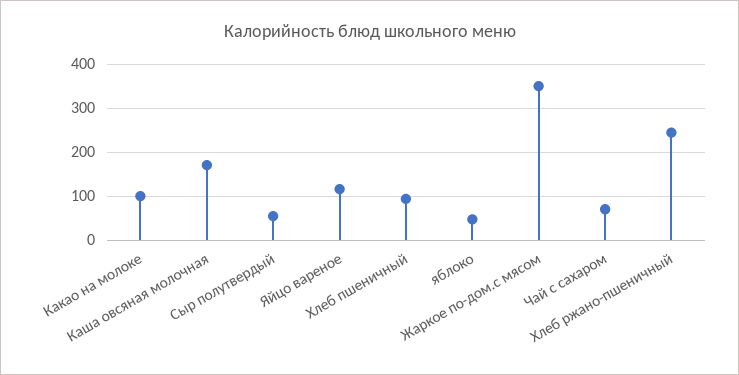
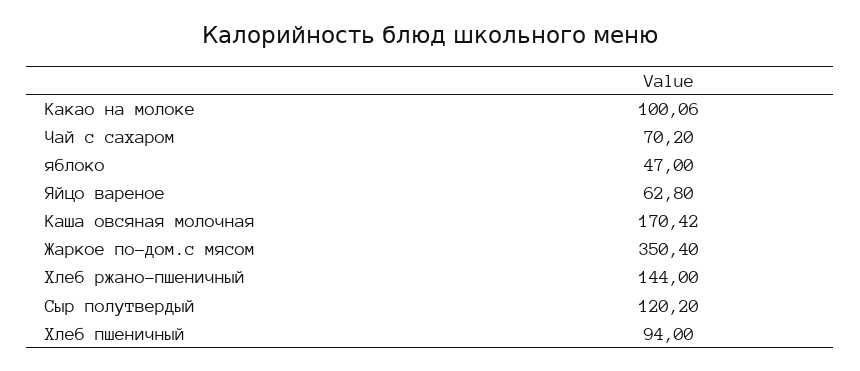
Сыр полутвердый: 60 -> 120.2
Яйцо вареное: 120 -> 62.8
Хлеб ржано-пшеничный: 240 -> 144

